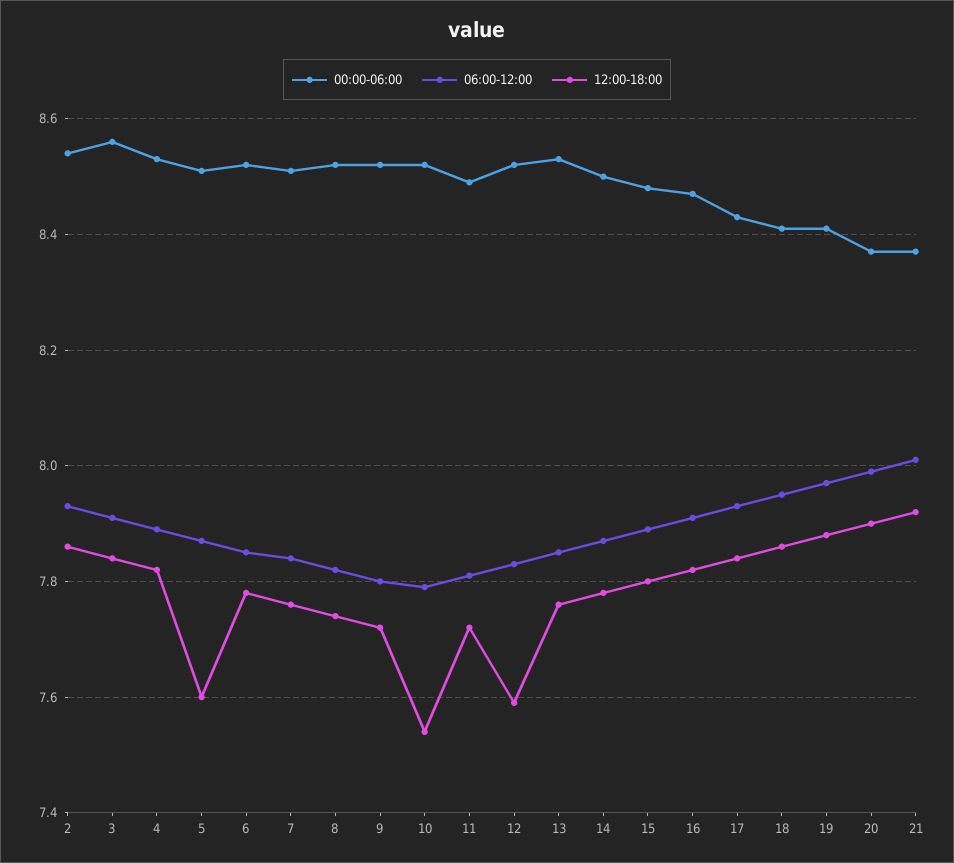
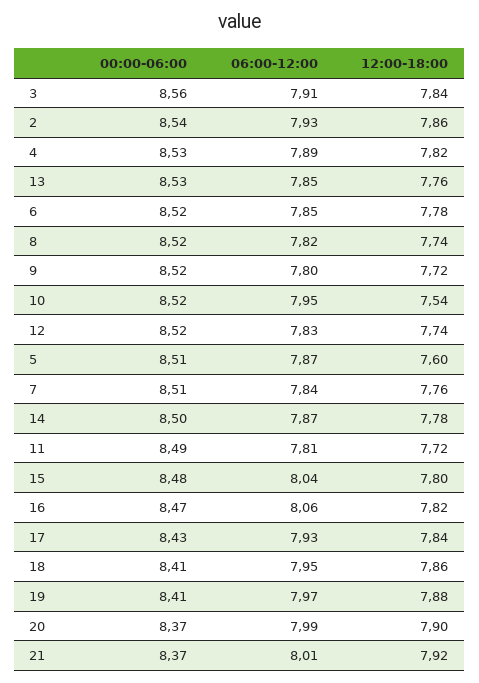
06:00-12:00, 10: 7.8 -> 7.95
12:00-18:00, 12: 7.6 -> 7.74
06:00-12:00, 15: 7.9 -> 8.04
06:00-12:00, 16: 7.9 -> 8.06

